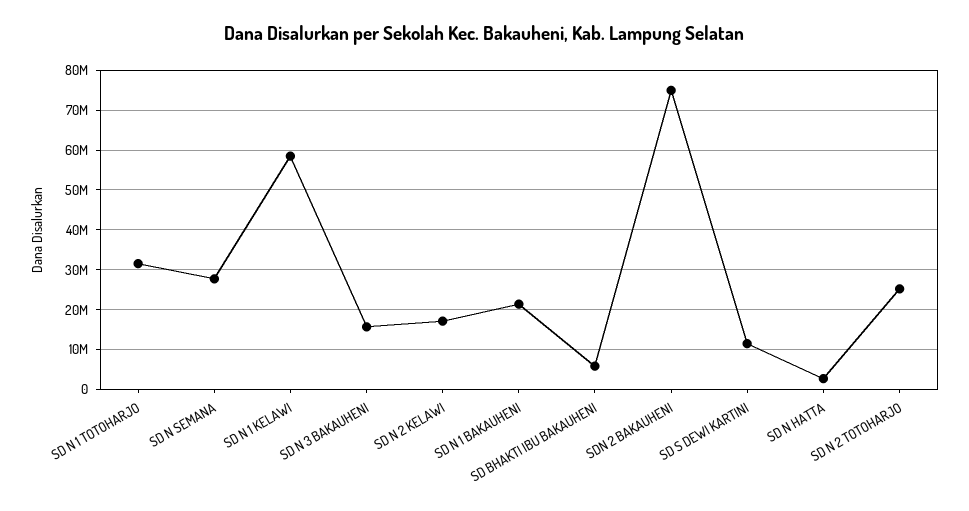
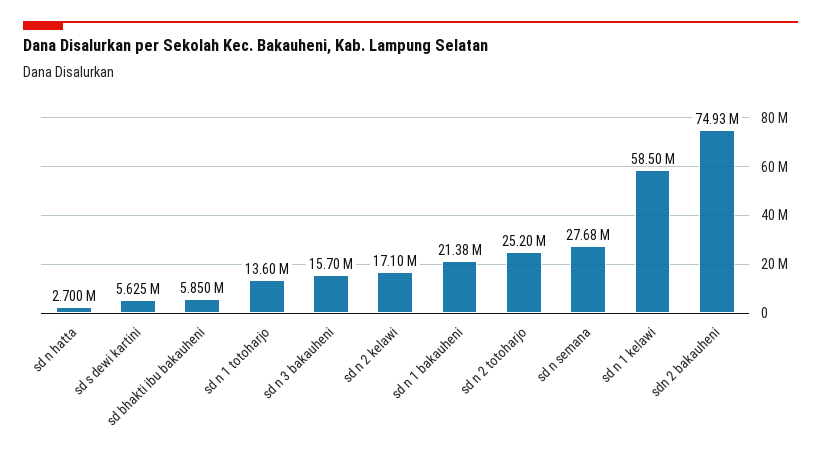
SD N 1 TOTOHARJO: 32000000 -> 13600000
SD S DEWI KARTINI: 12000000 -> 5625000

